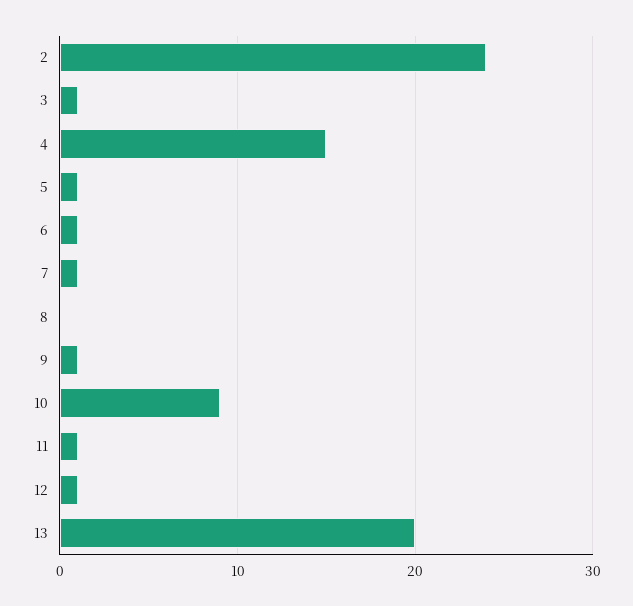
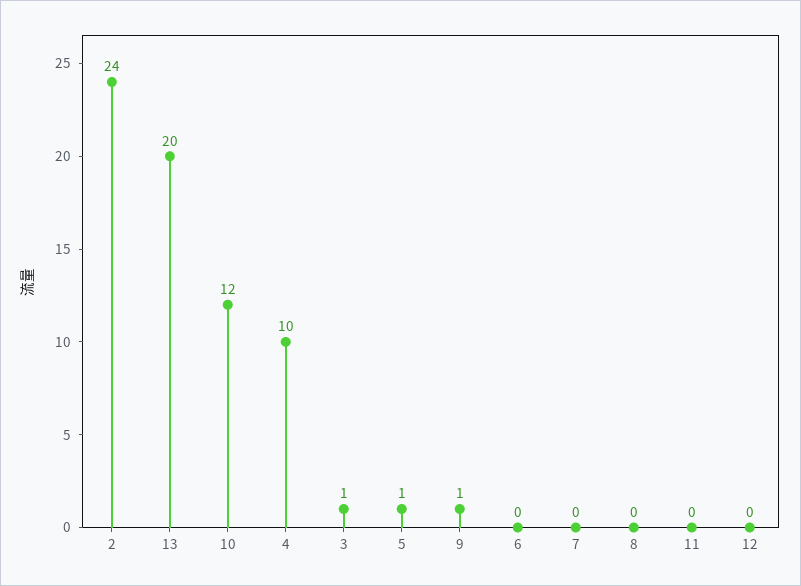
4: 15 -> 10
6: 1 -> 0
7: 1 -> 0
10: 9 -> 12
11: 1 -> 0
12: 1 -> 0

